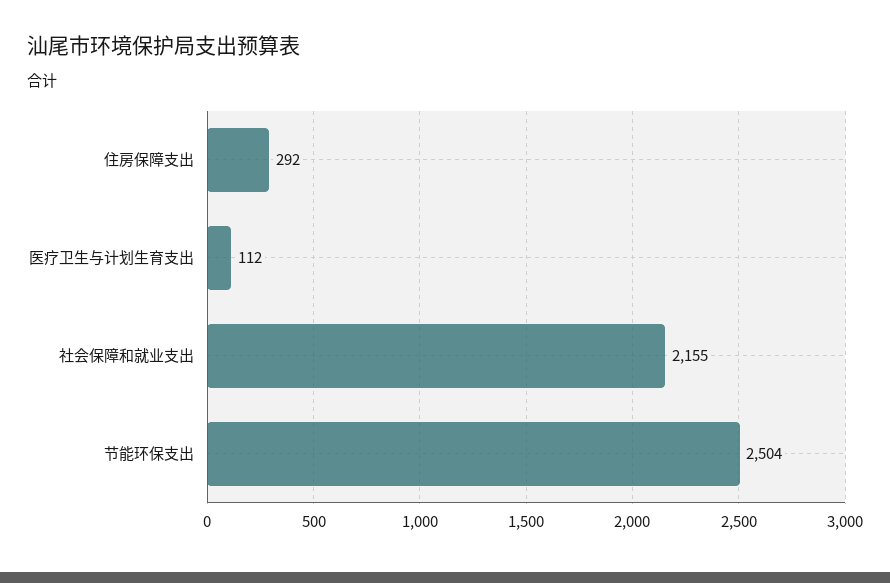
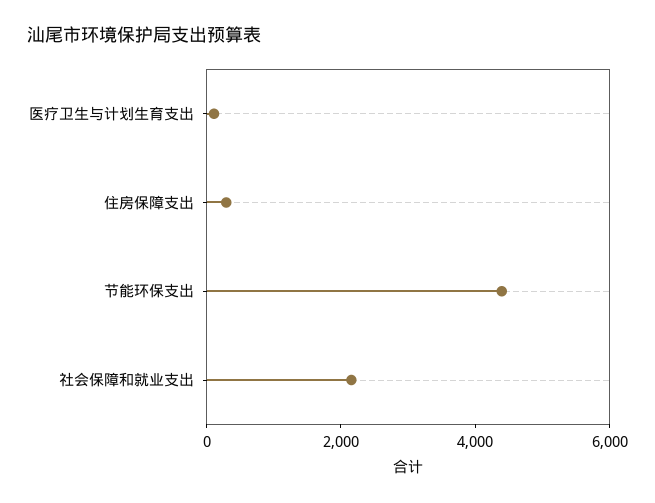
节能环保支出: 2504 -> 4500

